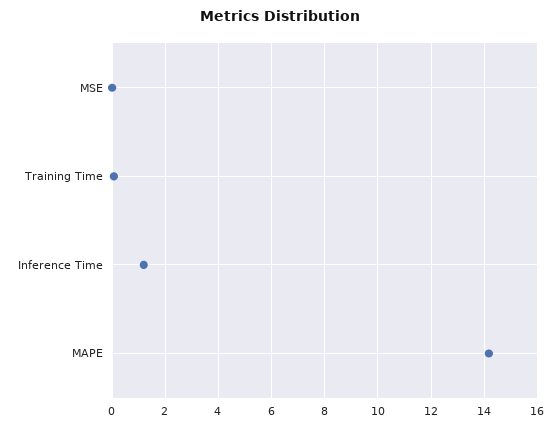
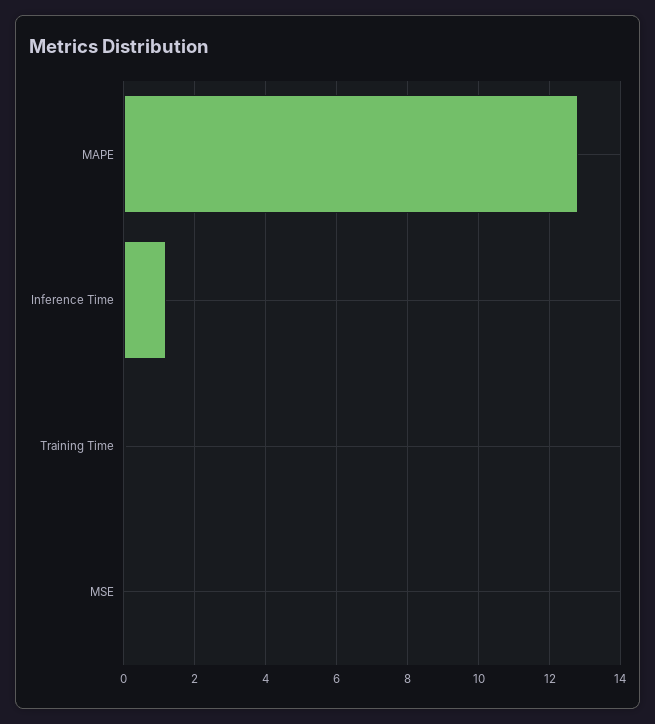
MAPE: 14.25 -> 12.8

